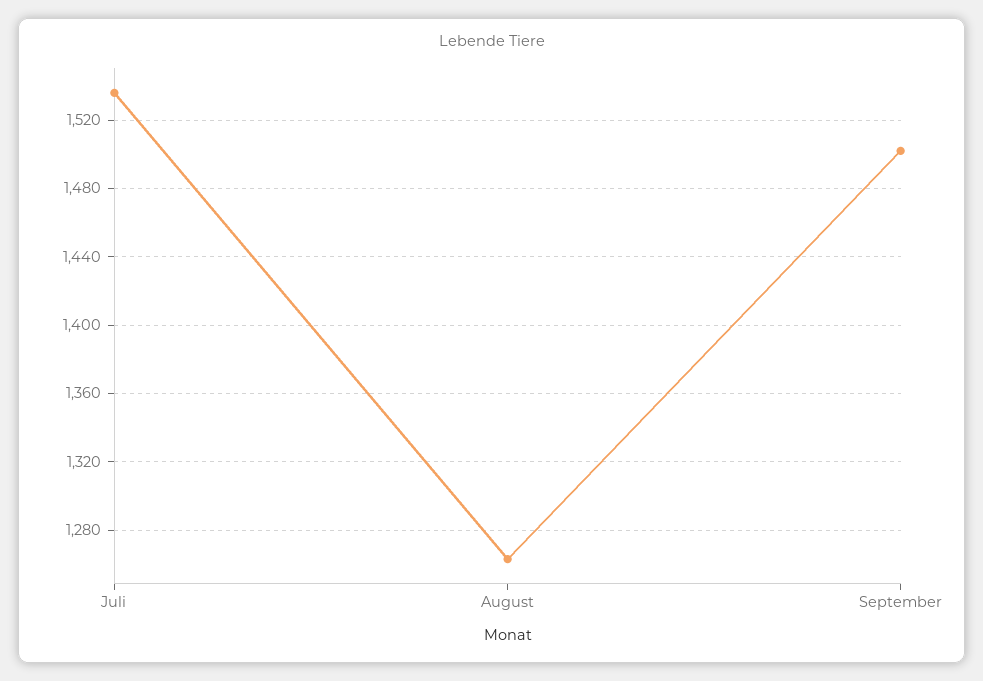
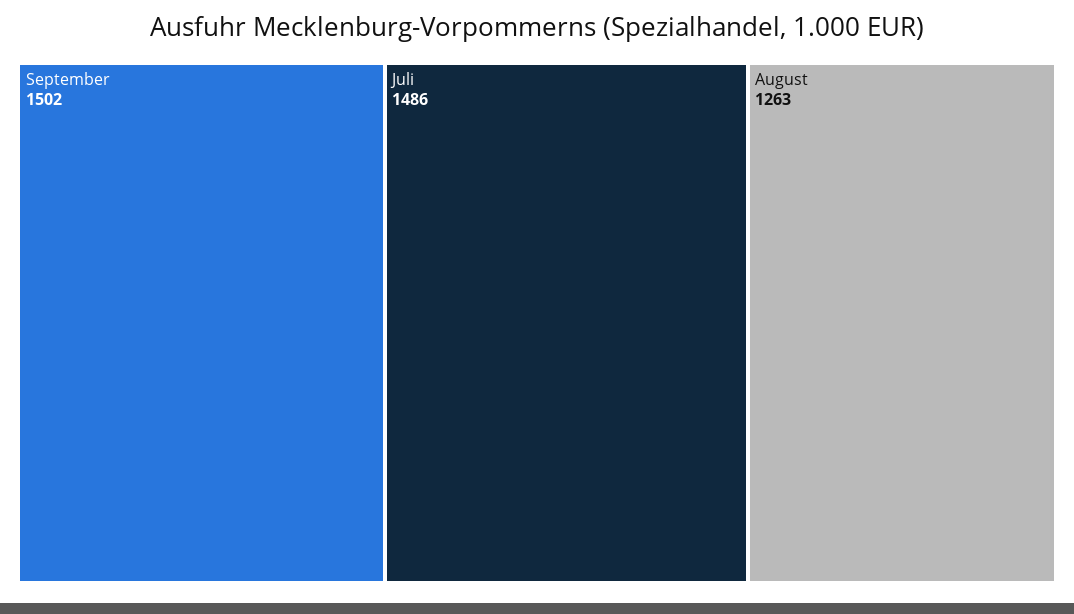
Juli: 1535 -> 1486

